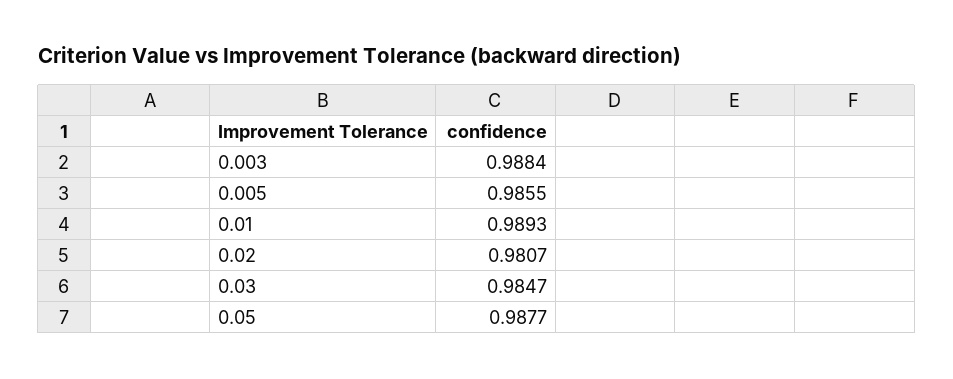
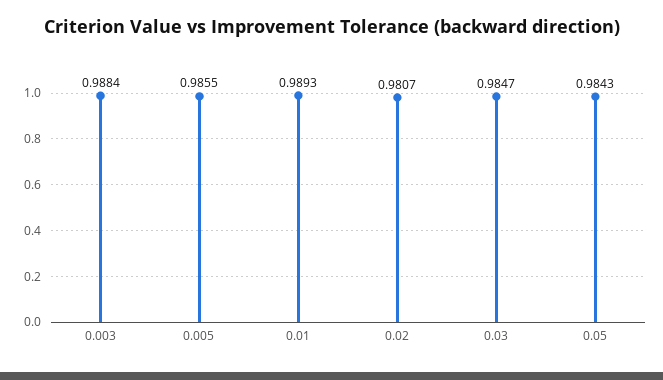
0.05: 0.9877 -> 0.9843

